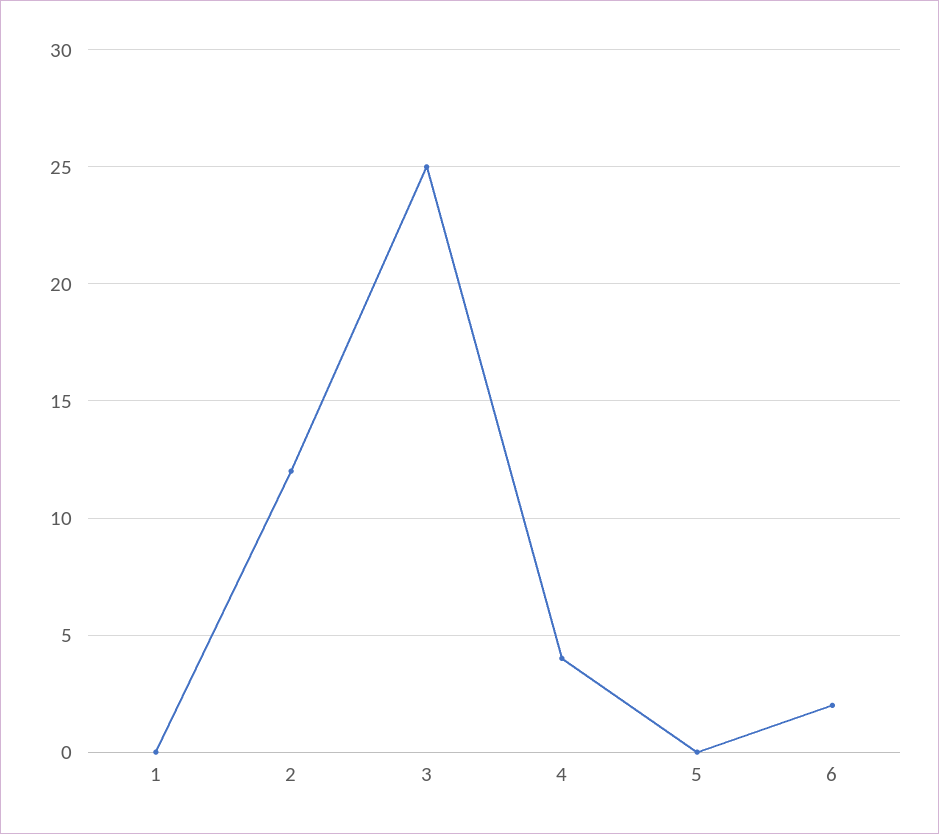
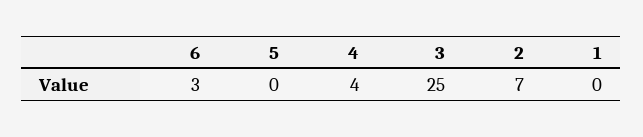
2: 12 -> 7
6: 2 -> 3

